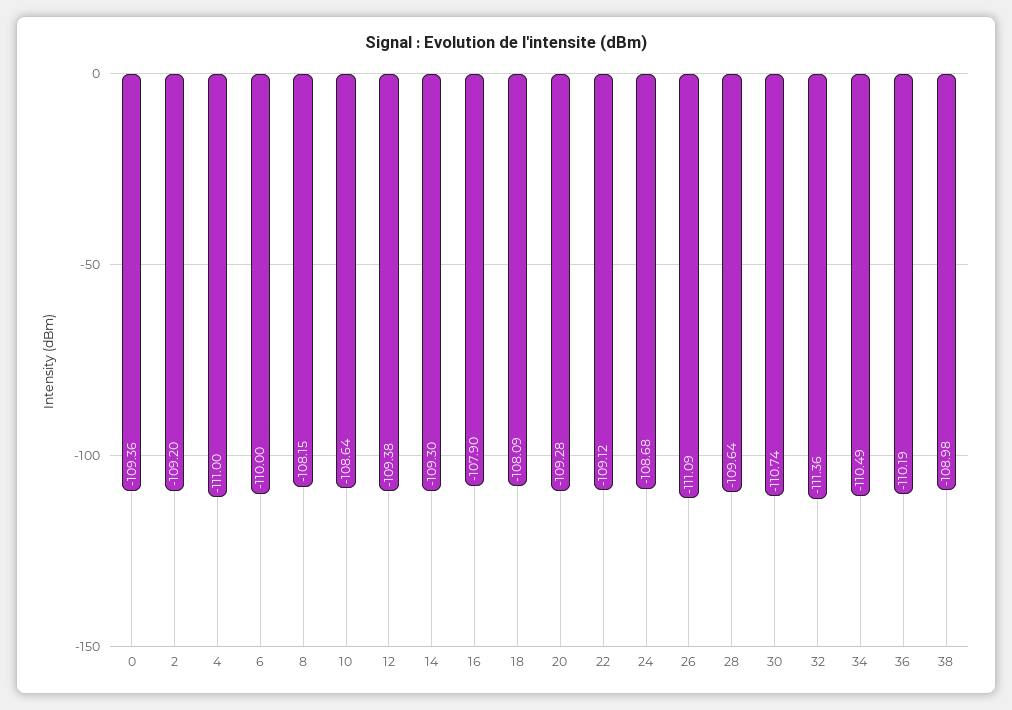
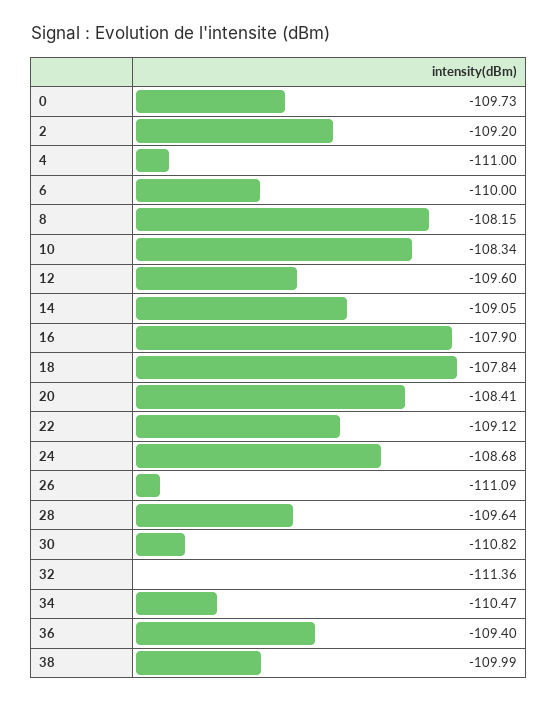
0: -109.36 -> -109.73
10: -108.64 -> -108.34
12: -109.38 -> -109.6
14: -109.3 -> -109.05
18: -108.09 -> -107.84
20: -109.28 -> -108.41
30: -110.74 -> -110.82
34: -110.49 -> -110.47
36: -110.19 -> -109.4
38: -108.98 -> -109.99

